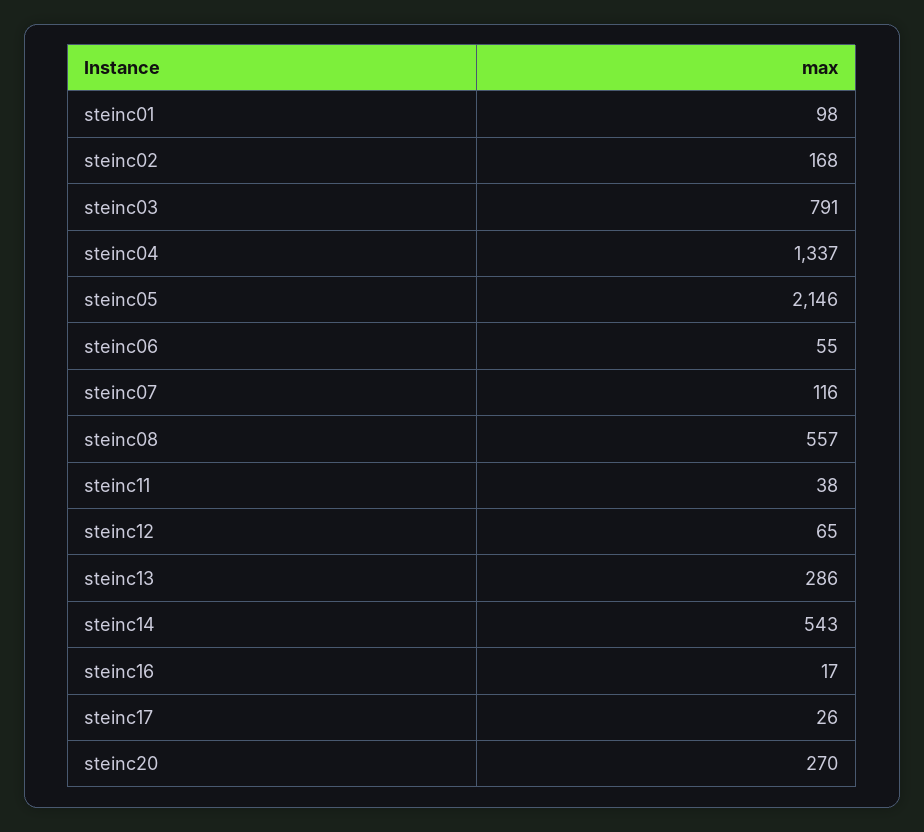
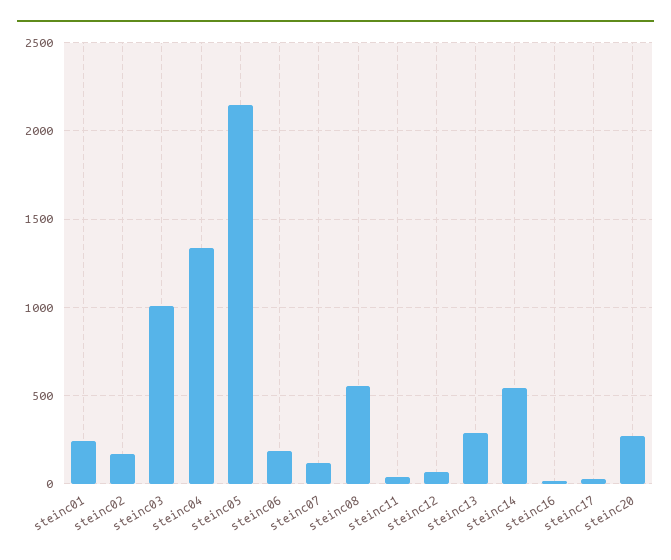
steinc01: 98 -> 250
steinc03: 791 -> 1000
steinc06: 55 -> 200

